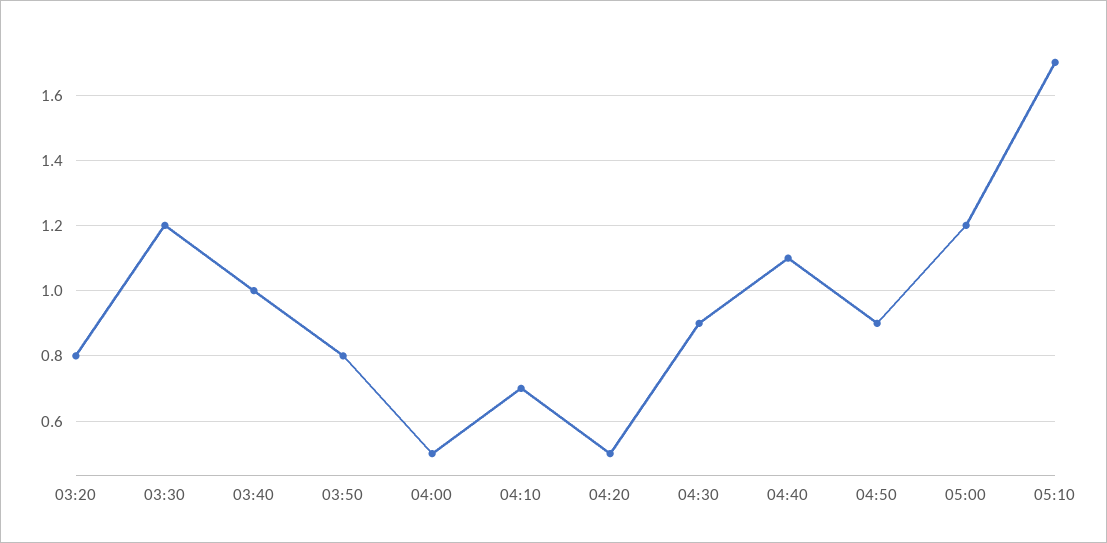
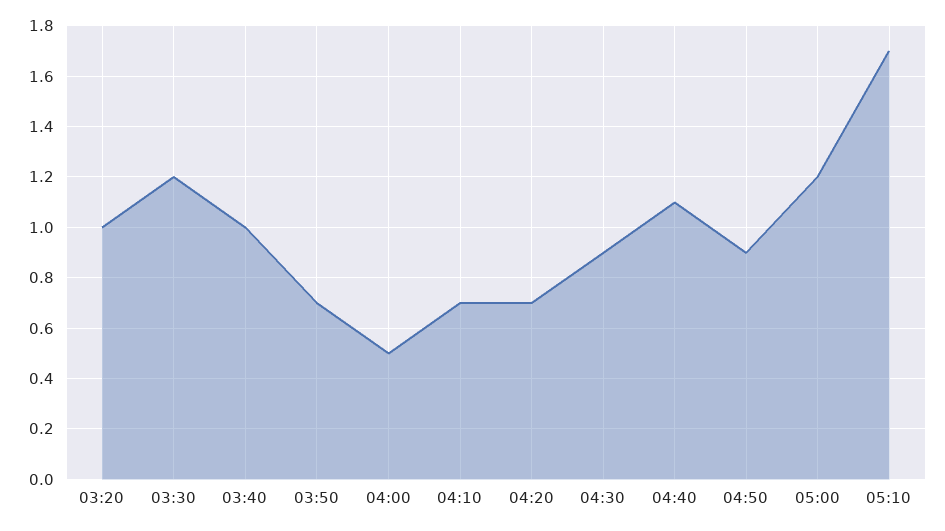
03:20: 0.8 -> 1
03:50: 0.8 -> 0.7
04:20: 0.5 -> 0.7

